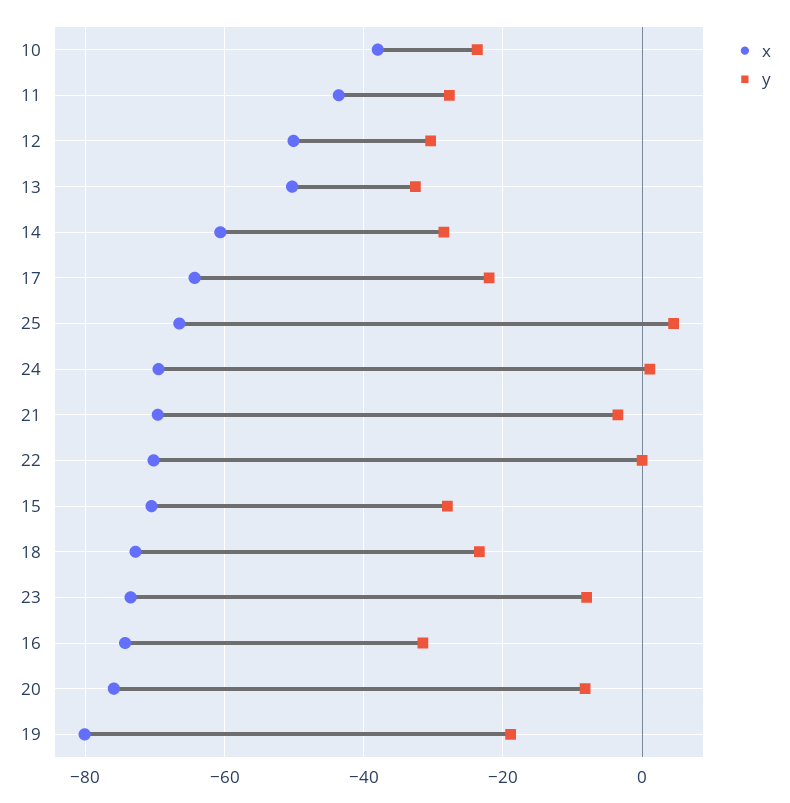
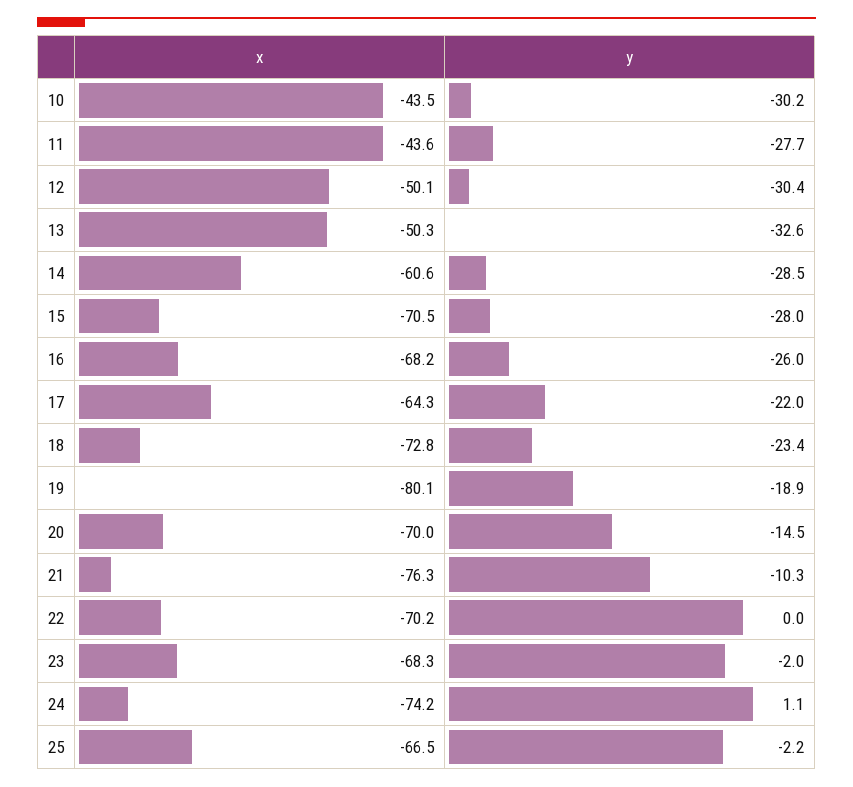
x, 10: -38 -> -43.5
y, 10: -24 -> -30.2
y, 25: 4 -> -2.2
x, 24: -70 -> -74.2
x, 21: -70 -> -76.3
y, 21: -4 -> -10.3
x, 23: -74 -> -68.3
y, 23: -8 -> -2
x, 16: -74 -> -68.2
y, 16: -32 -> -26
x, 20: -76 -> -70
y, 20: -8 -> -14.5

